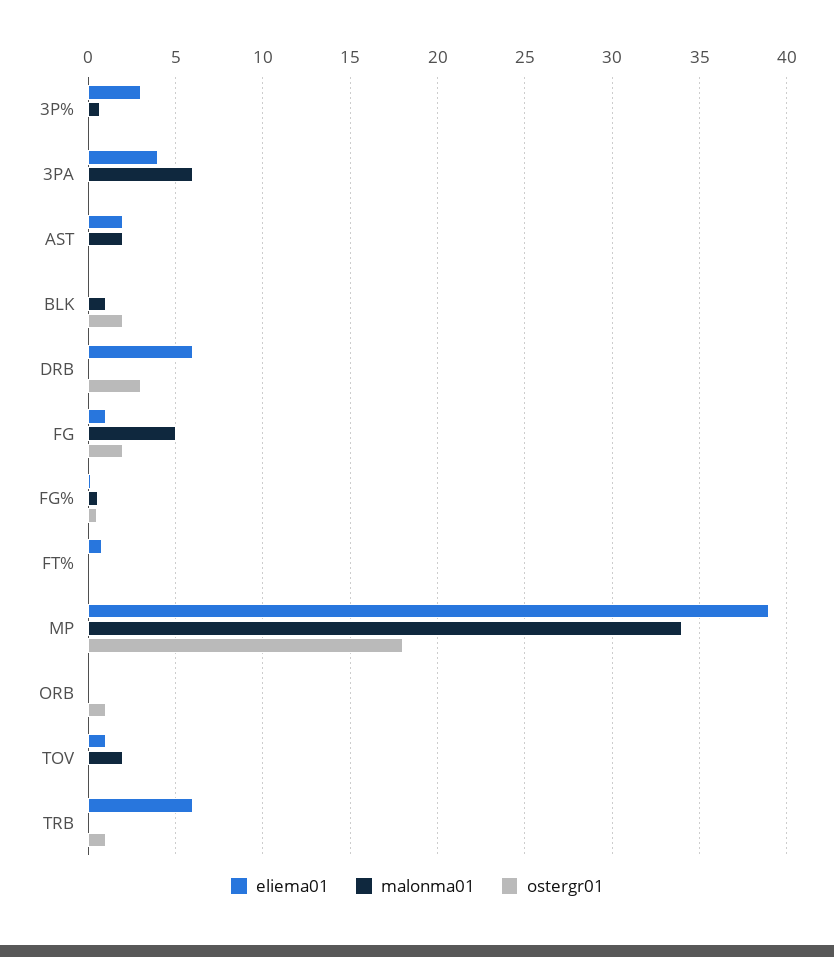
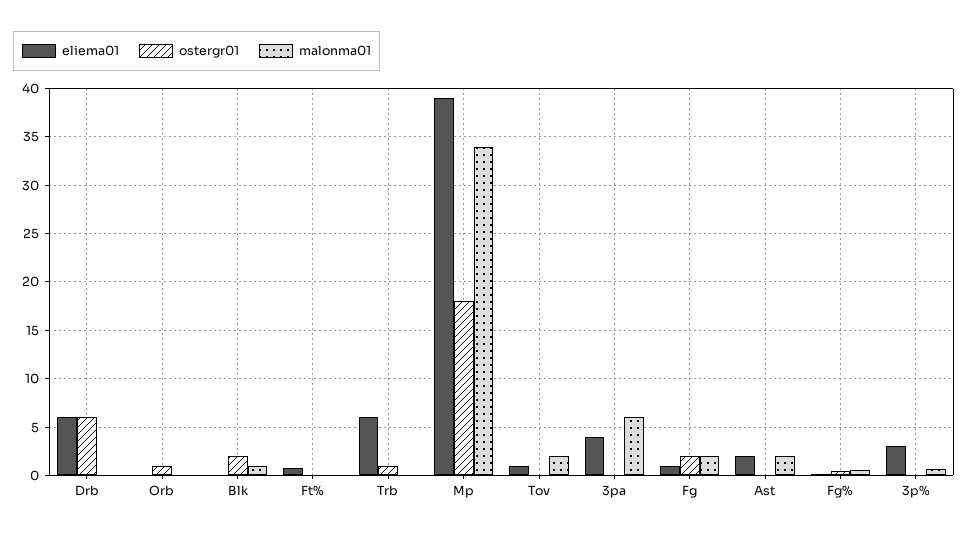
ostergr01, DRB: 3 -> 6
malonma01, FG: 5 -> 2

